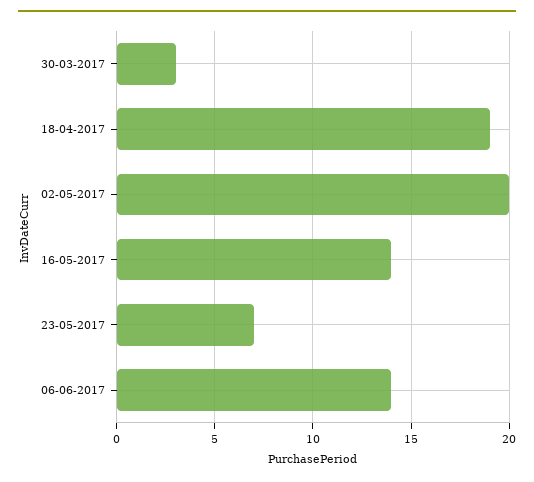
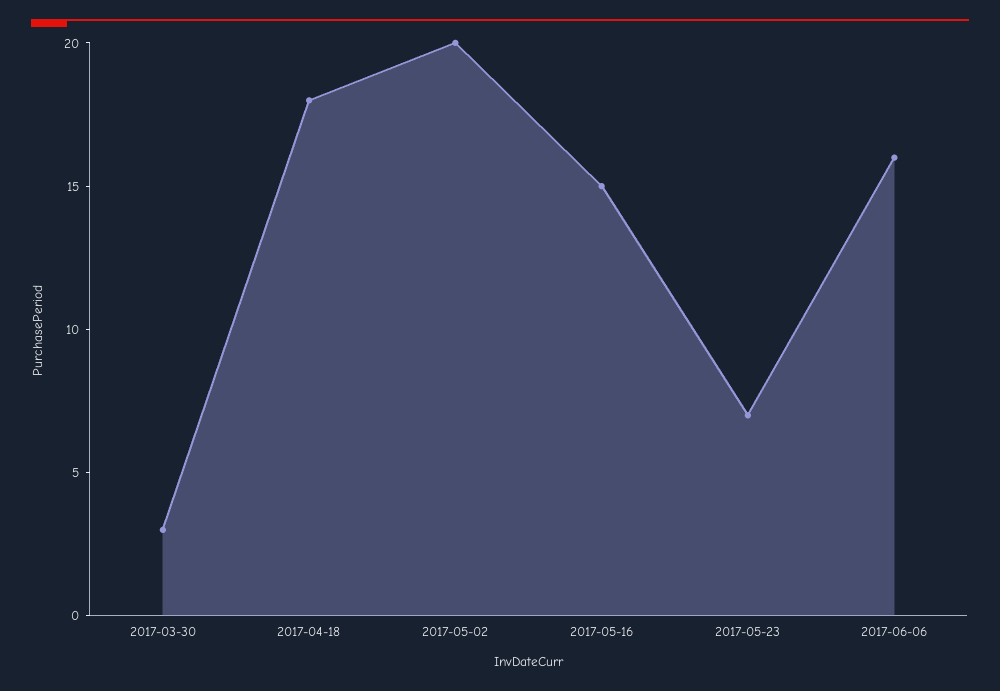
18-04-2017: 19 -> 18
16-05-2017: 14 -> 15
06-06-2017: 14 -> 16

